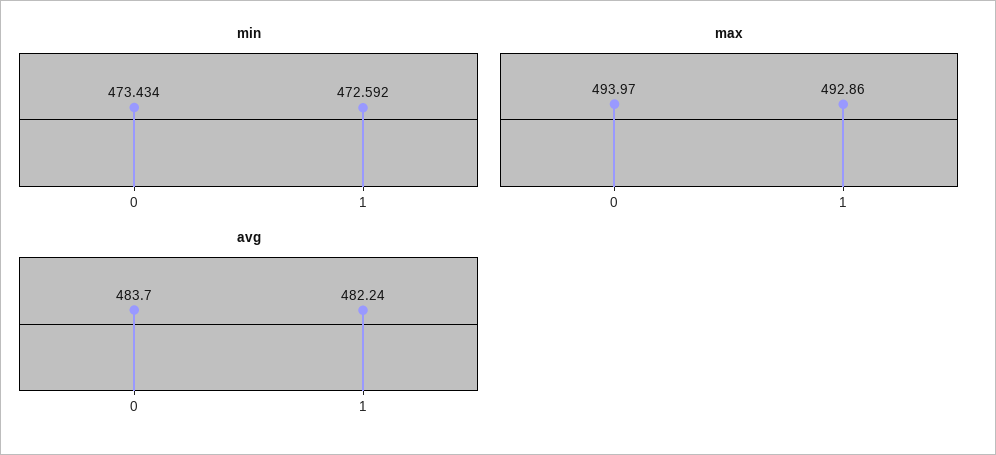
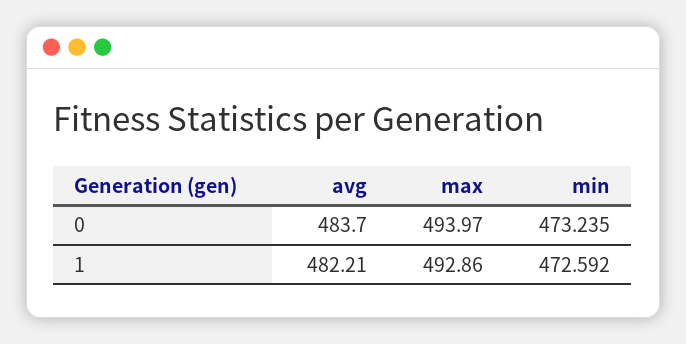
min, 0: 473.434 -> 473.235
avg, 1: 482.24 -> 482.21

